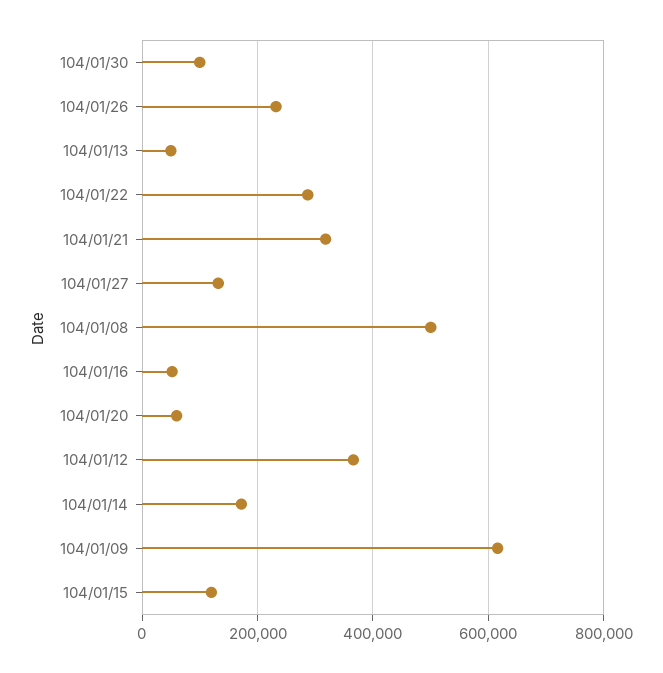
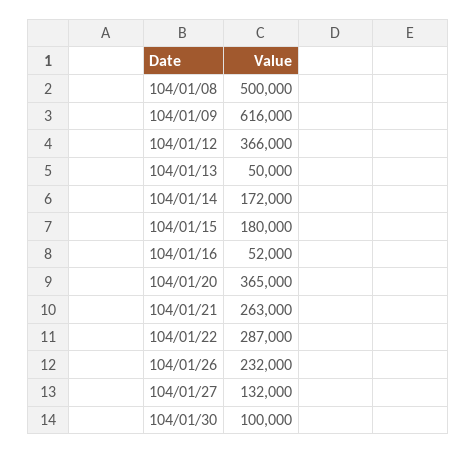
104/01/21: 320000 -> 263000
104/01/20: 60000 -> 365000
104/01/15: 120000 -> 180000

